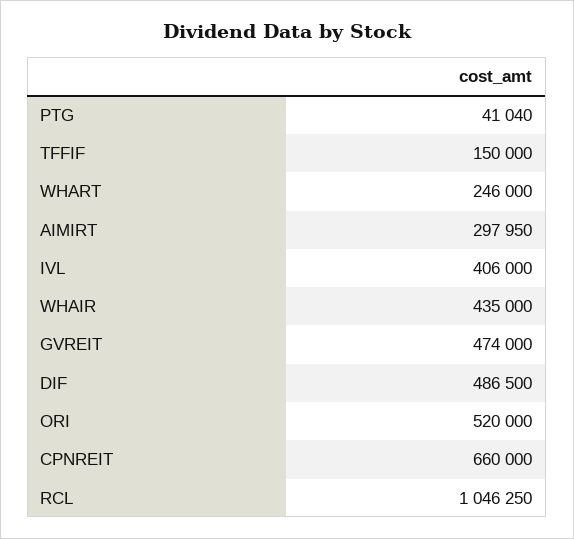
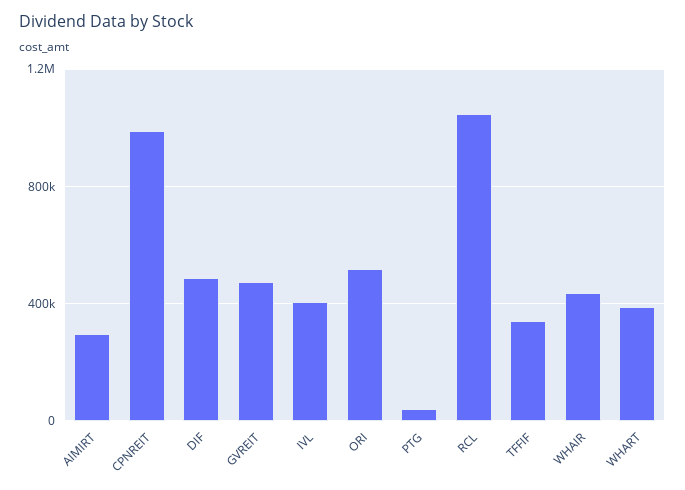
TFFIF: 150000 -> 350000
WHART: 246000 -> 400000
CPNREIT: 660000 -> 1000000

